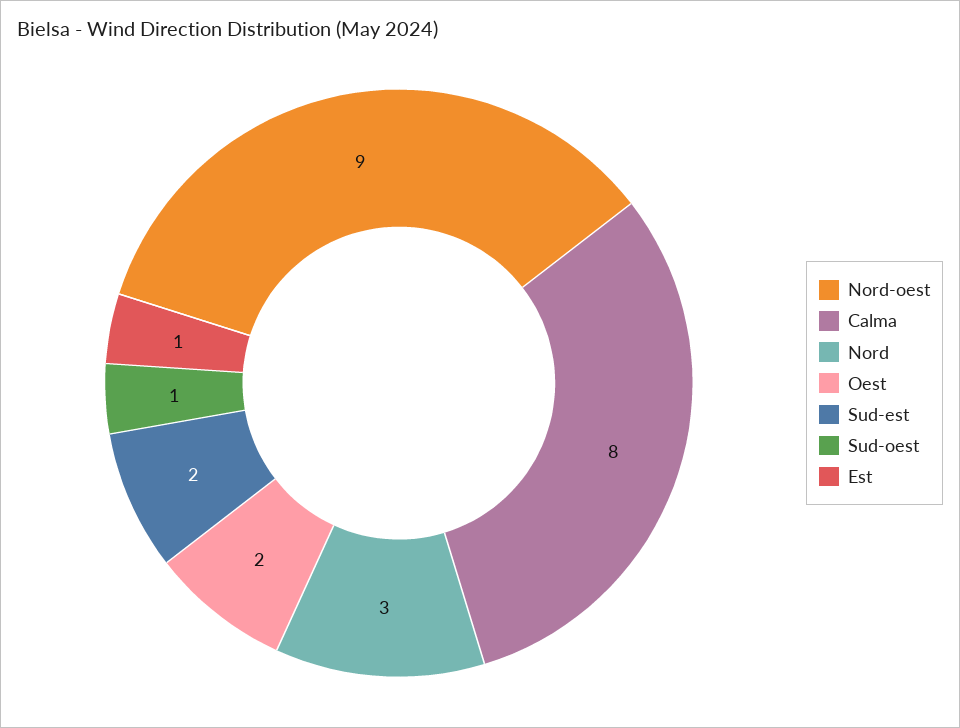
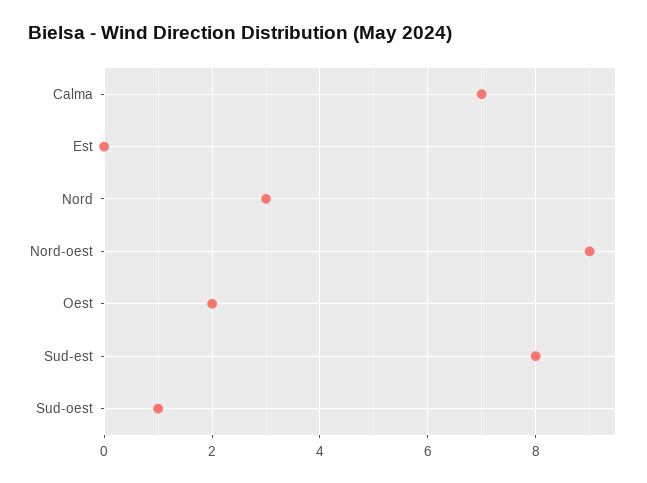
Calma: 8 -> 7
Sud-est: 2 -> 8
Est: 1 -> 0

